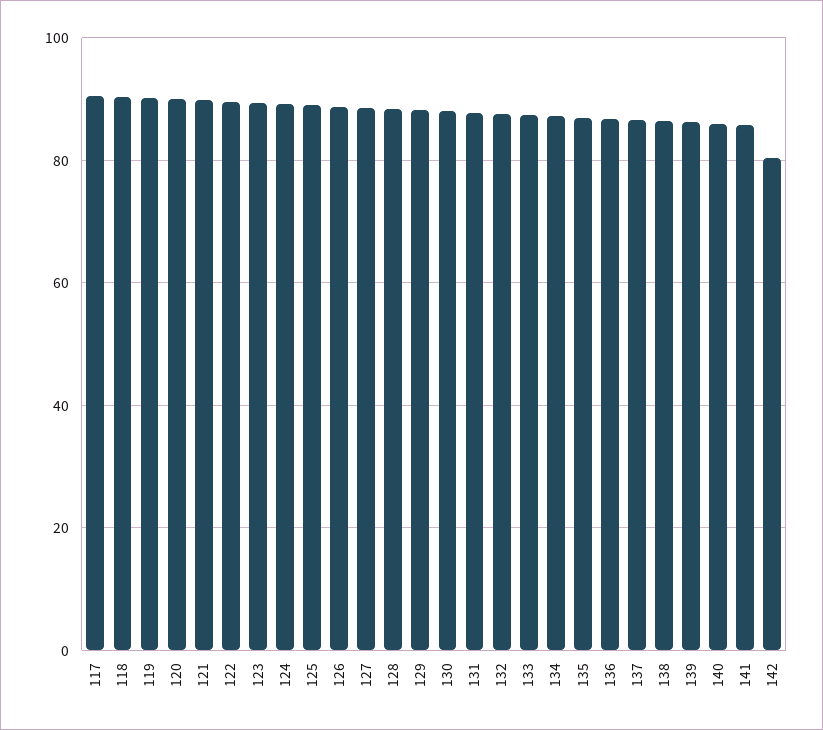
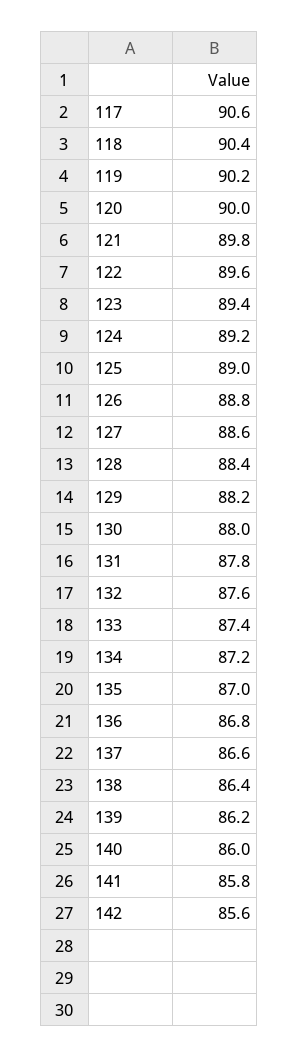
142: 80 -> 85.6

